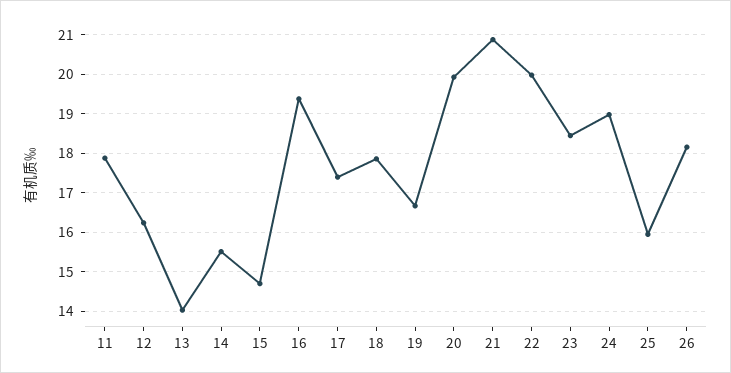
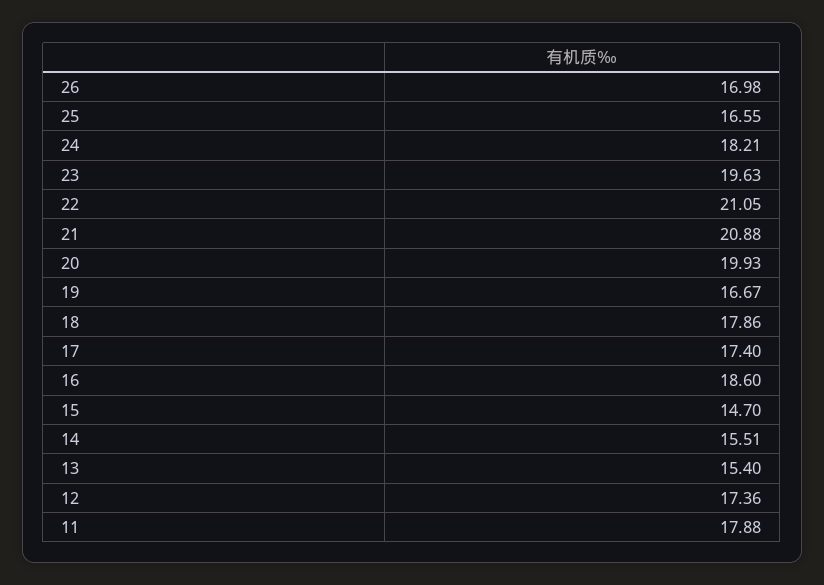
12: 16.2 -> 17.36
13: 14 -> 15.4
16: 19.4 -> 18.6
22: 20 -> 21.05
23: 18.4 -> 19.63
24: 19 -> 18.21
25: 16 -> 16.55
26: 18.2 -> 16.98

